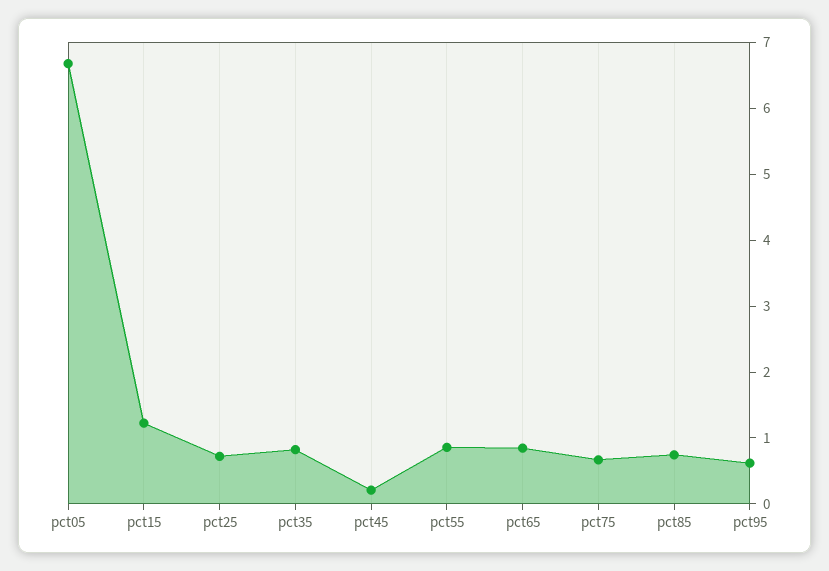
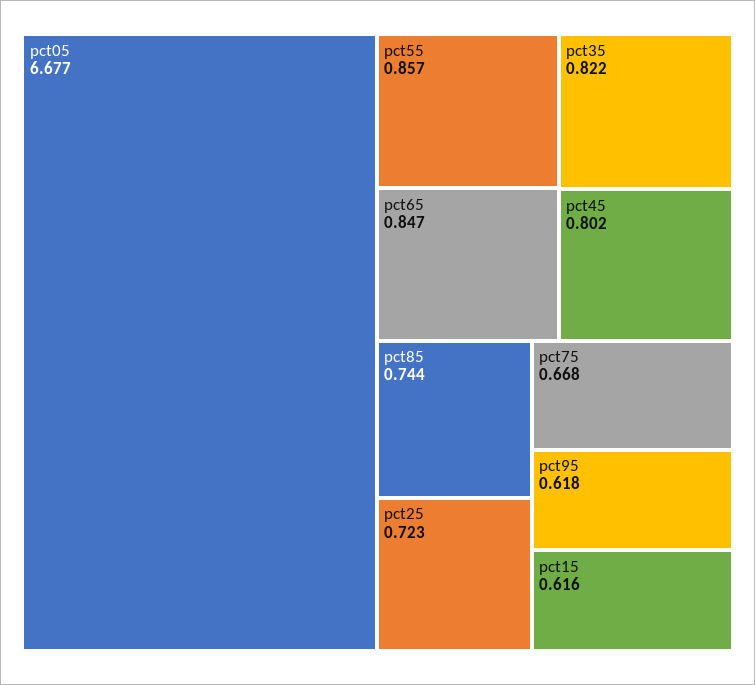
pct15: 1.2 -> 0.616
pct45: 0.2 -> 0.802

